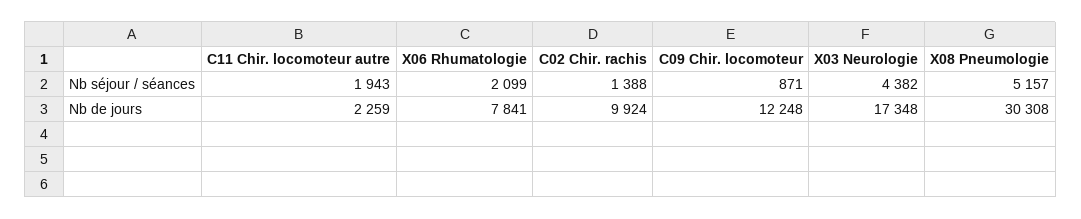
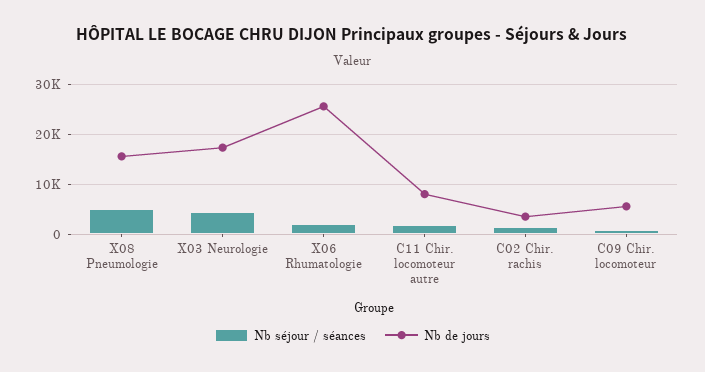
Nb de jours, C11 Chir. locomoteur autre: 2259 -> 8000
Nb de jours, X06 Rhumatologie: 7841 -> 26000
Nb de jours, C02 Chir. rachis: 9924 -> 4000
Nb de jours, C09 Chir. locomoteur: 12248 -> 6000
Nb de jours, X08 Pneumologie: 30308 -> 16000

